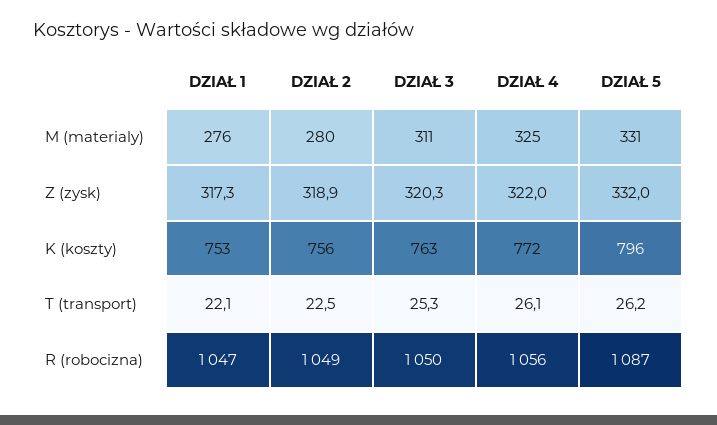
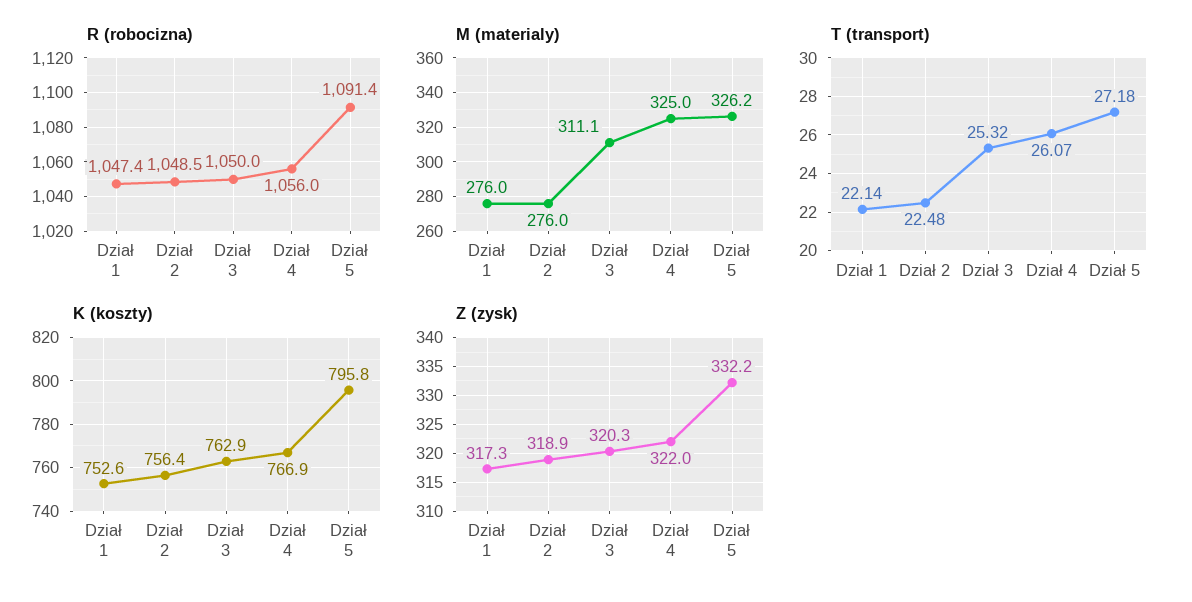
M (materialy), DZIAŁ 2: 280 -> 276
M (materialy), DZIAŁ 5: 331 -> 326.2
Z (zysk), DZIAŁ 5: 332 -> 332.2
K (koszty), DZIAŁ 4: 772 -> 766.9
T (transport), DZIAŁ 5: 26.2 -> 27.18
R (robocizna), DZIAŁ 5: 1087 -> 1091.4

